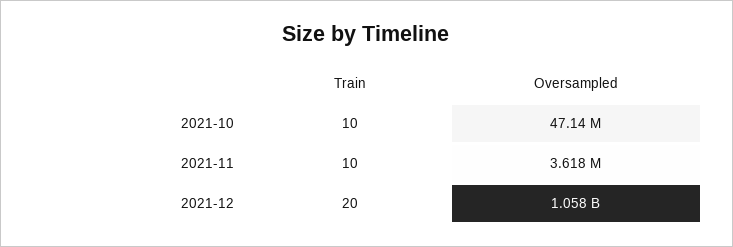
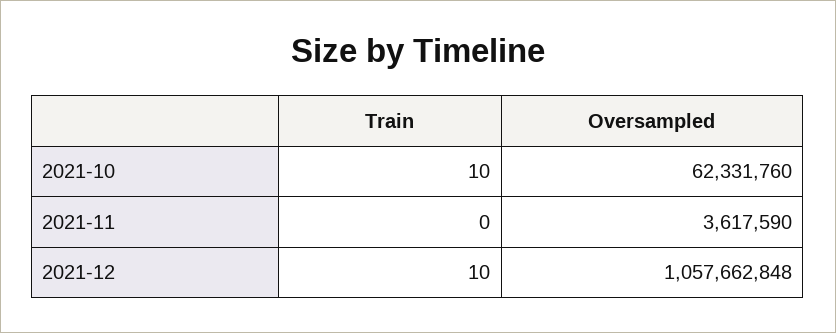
Oversampled, 2021-10: 47140000 -> 62331760
Train, 2021-11: 10 -> 0
Train, 2021-12: 20 -> 10

